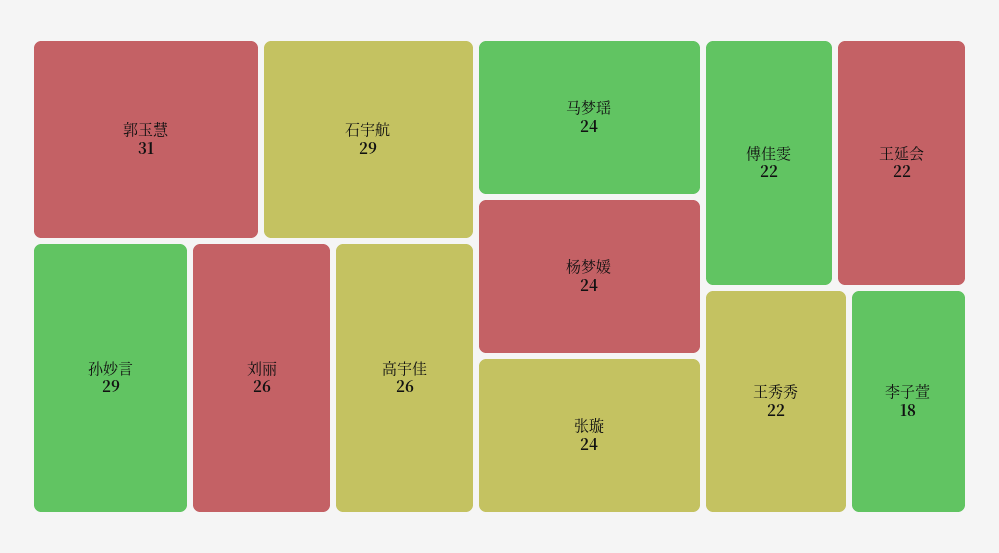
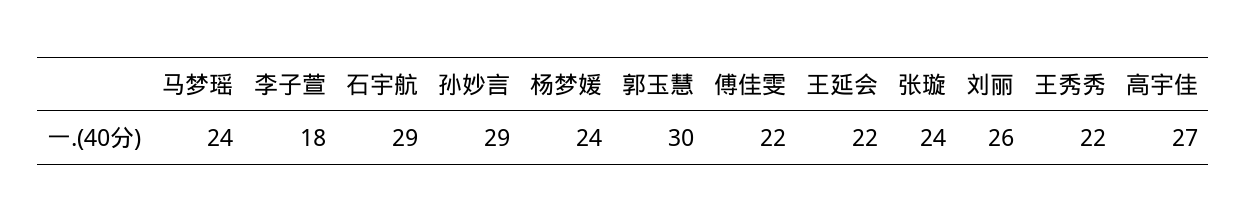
郭玉慧: 31 -> 30
高宇佳: 26 -> 27

